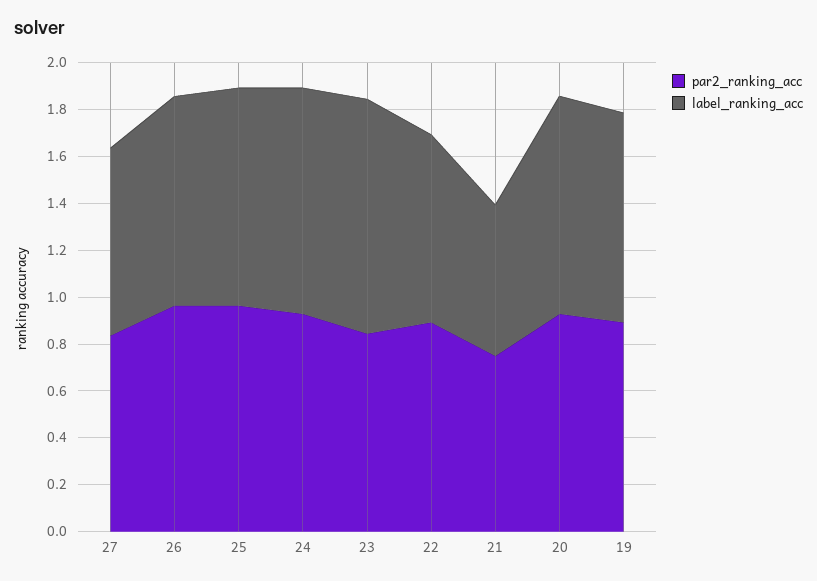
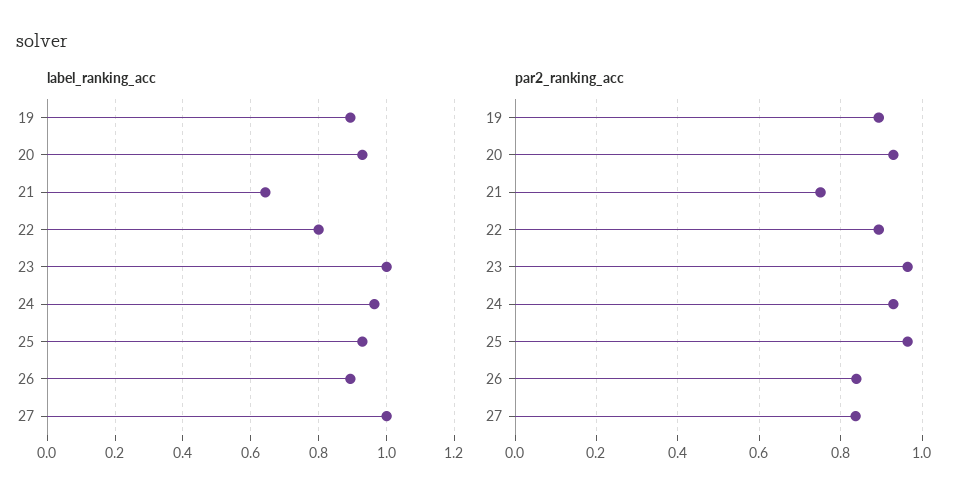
label_ranking_acc, 27: 0.8 -> 1
par2_ranking_acc, 26: 0.95 -> 0.84
par2_ranking_acc, 23: 0.85 -> 0.96

